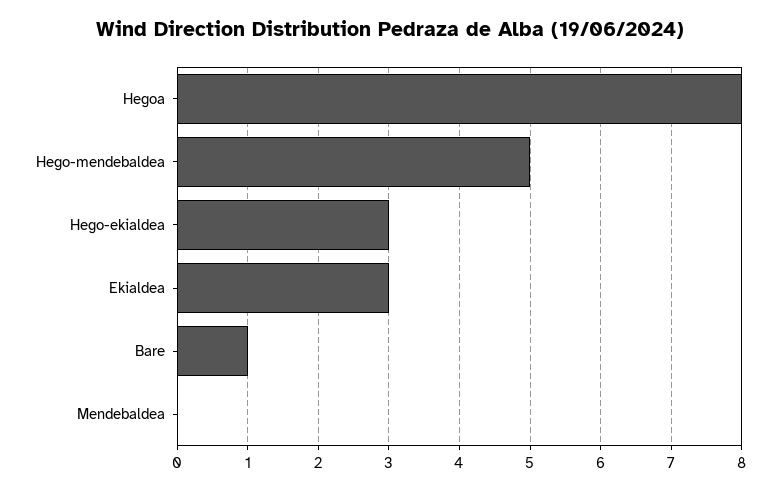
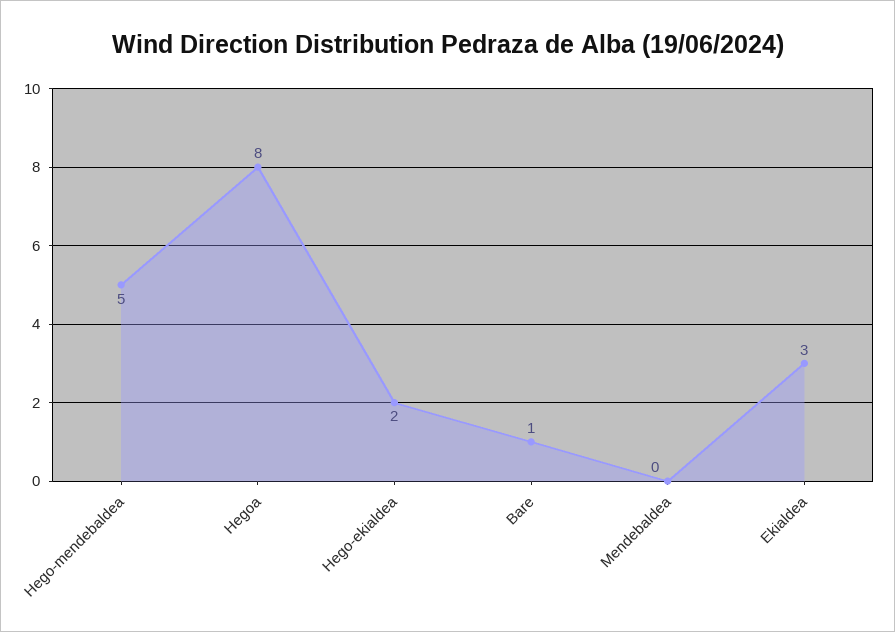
Hego-ekialdea: 3 -> 2

